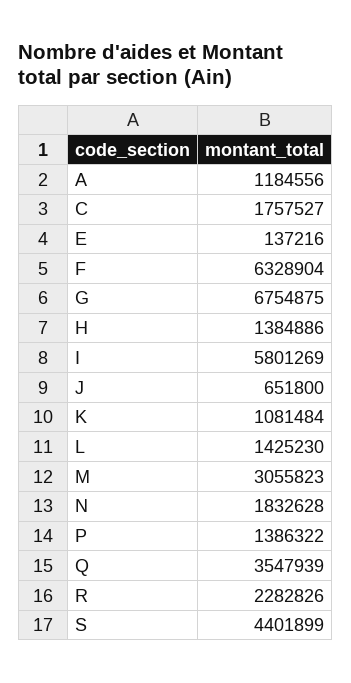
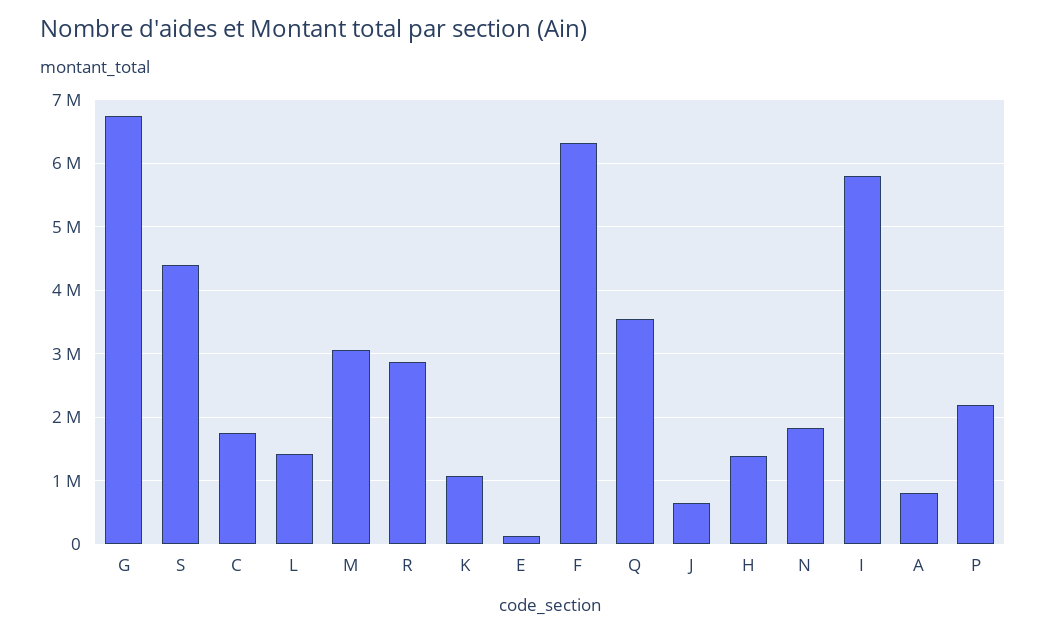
A: 1184556 -> 800000
P: 1386322 -> 2200000
R: 2282826 -> 2900000

